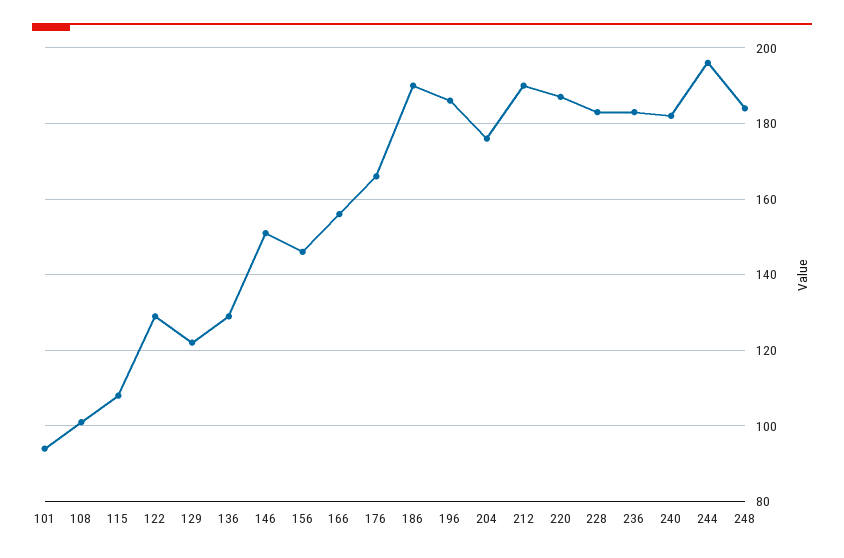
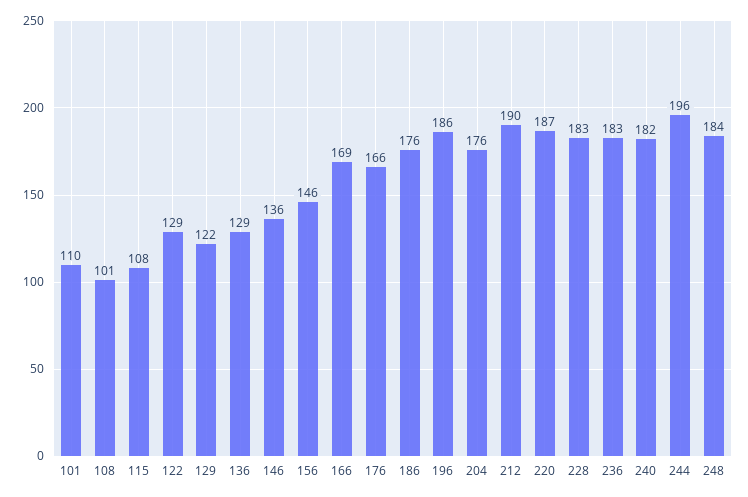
101: 95 -> 110
146: 150 -> 136
166: 155 -> 169
186: 190 -> 176

